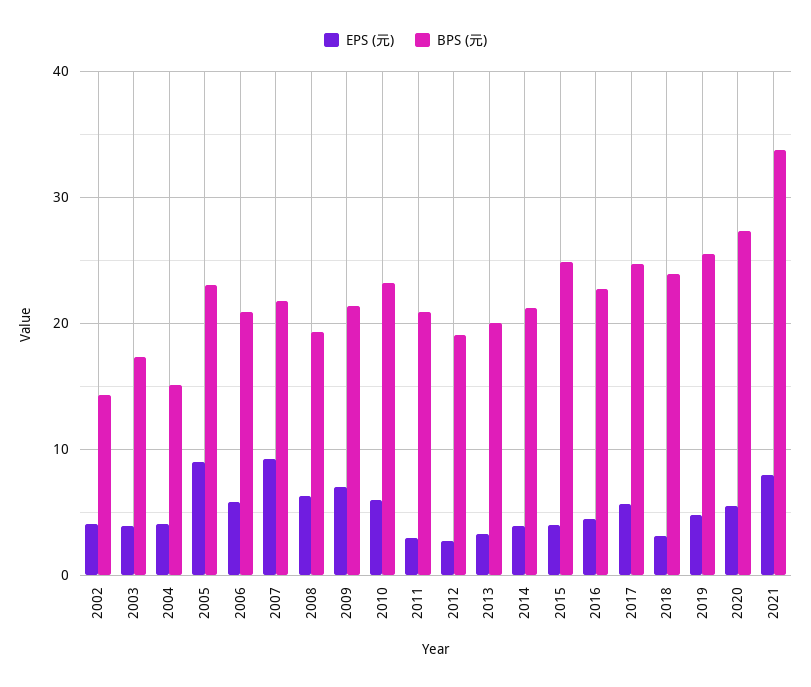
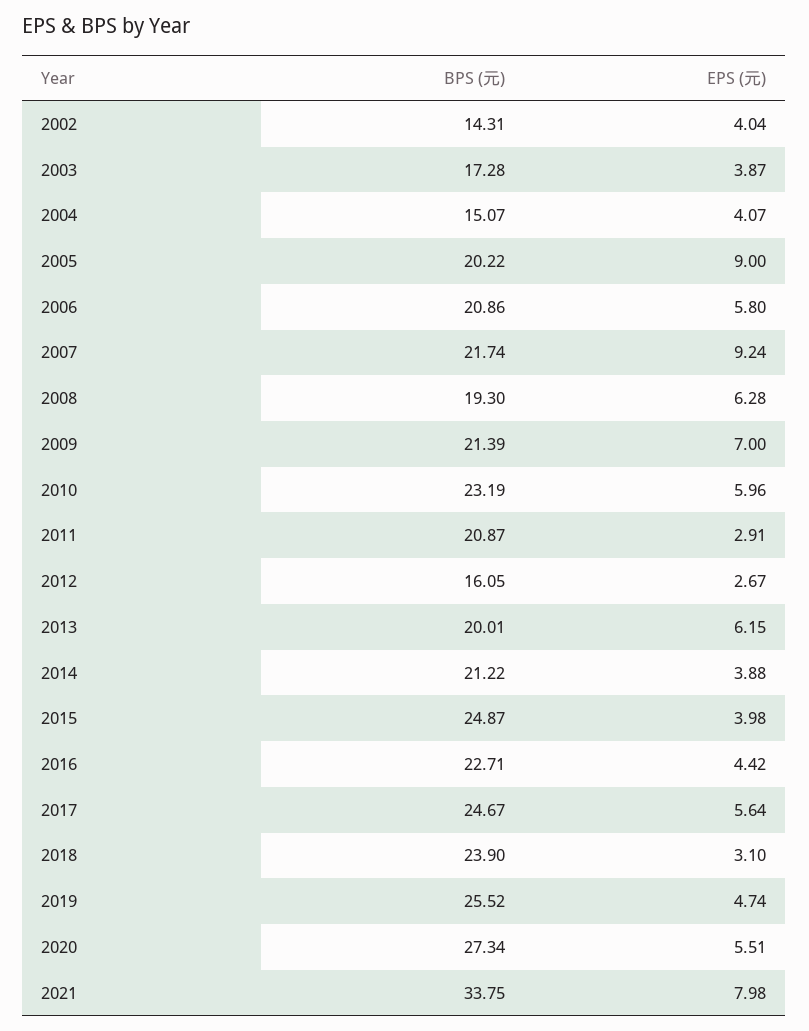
BPS (元), 2005: 23 -> 20.22
BPS (元), 2012: 19 -> 16.05
EPS (元), 2013: 3 -> 6.15

